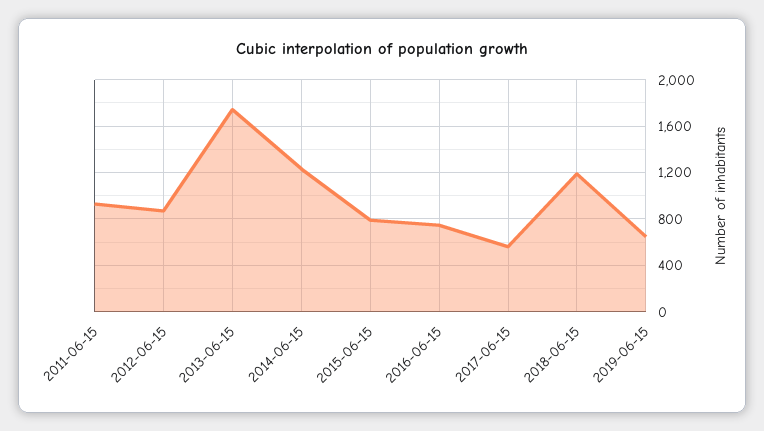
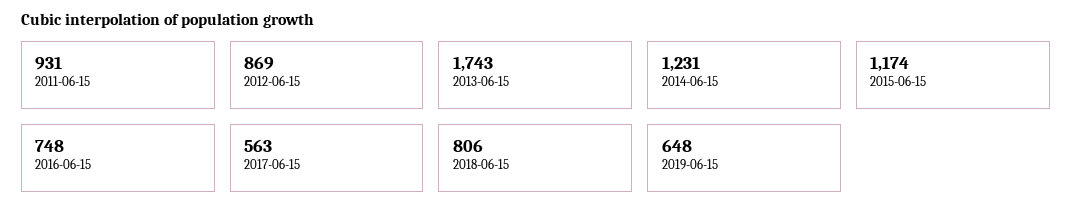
2015-06-15: 800 -> 1174
2018-06-15: 1200 -> 806

